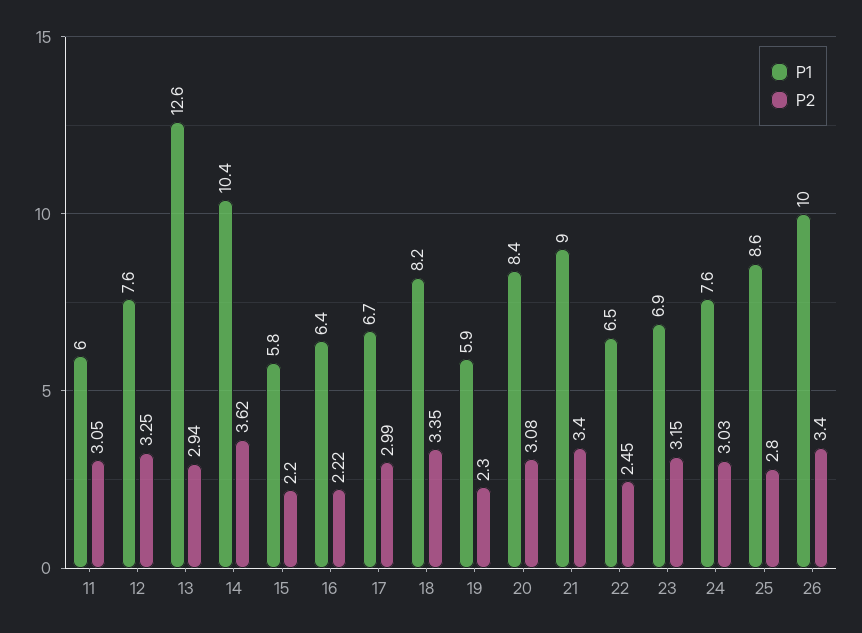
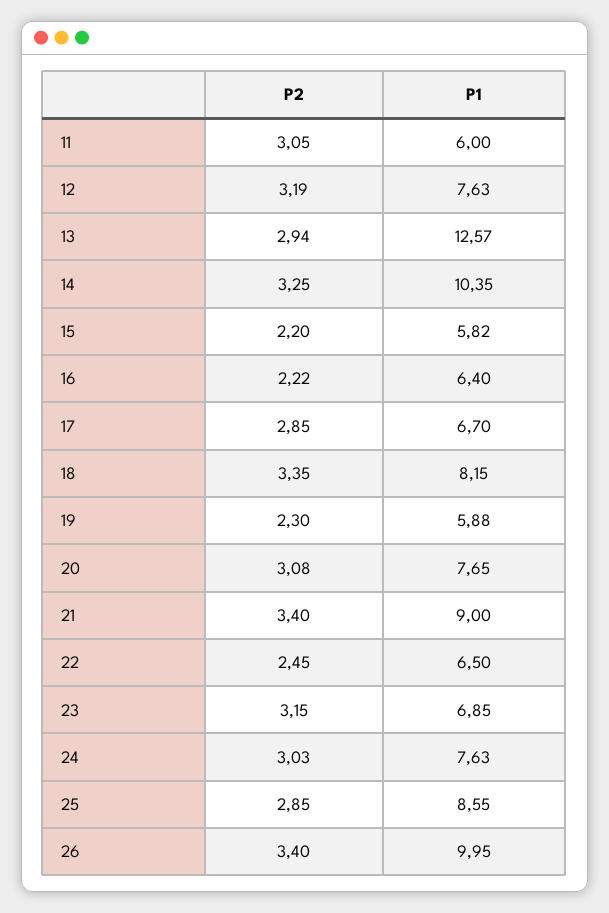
P2, 12: 3.25 -> 3.19
P2, 14: 3.62 -> 3.25
P2, 17: 2.99 -> 2.85
P1, 20: 8.4 -> 7.65
P2, 25: 2.8 -> 2.85

